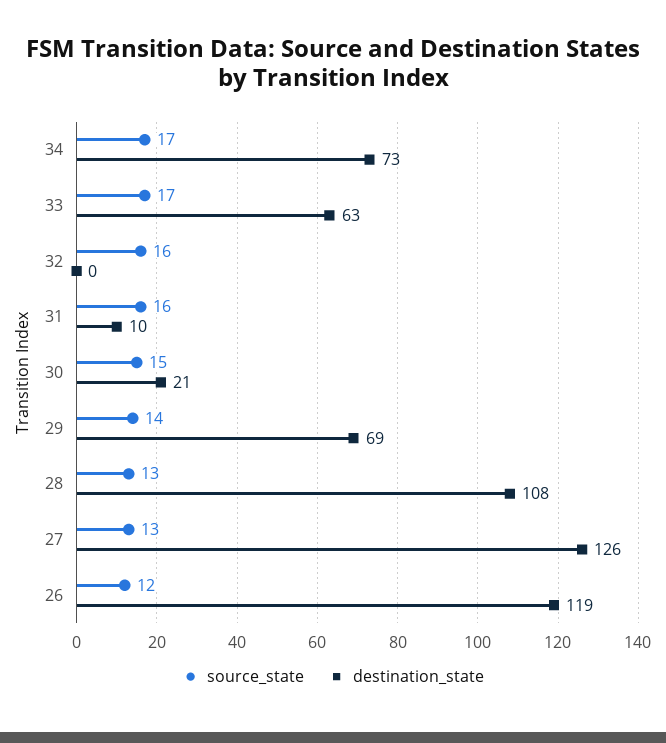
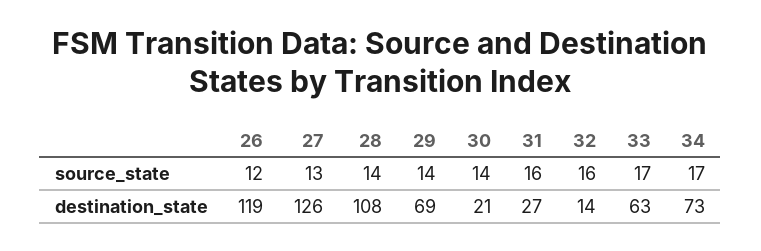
destination_state, 32: 0 -> 14
destination_state, 31: 10 -> 27
source_state, 30: 15 -> 14
source_state, 28: 13 -> 14

